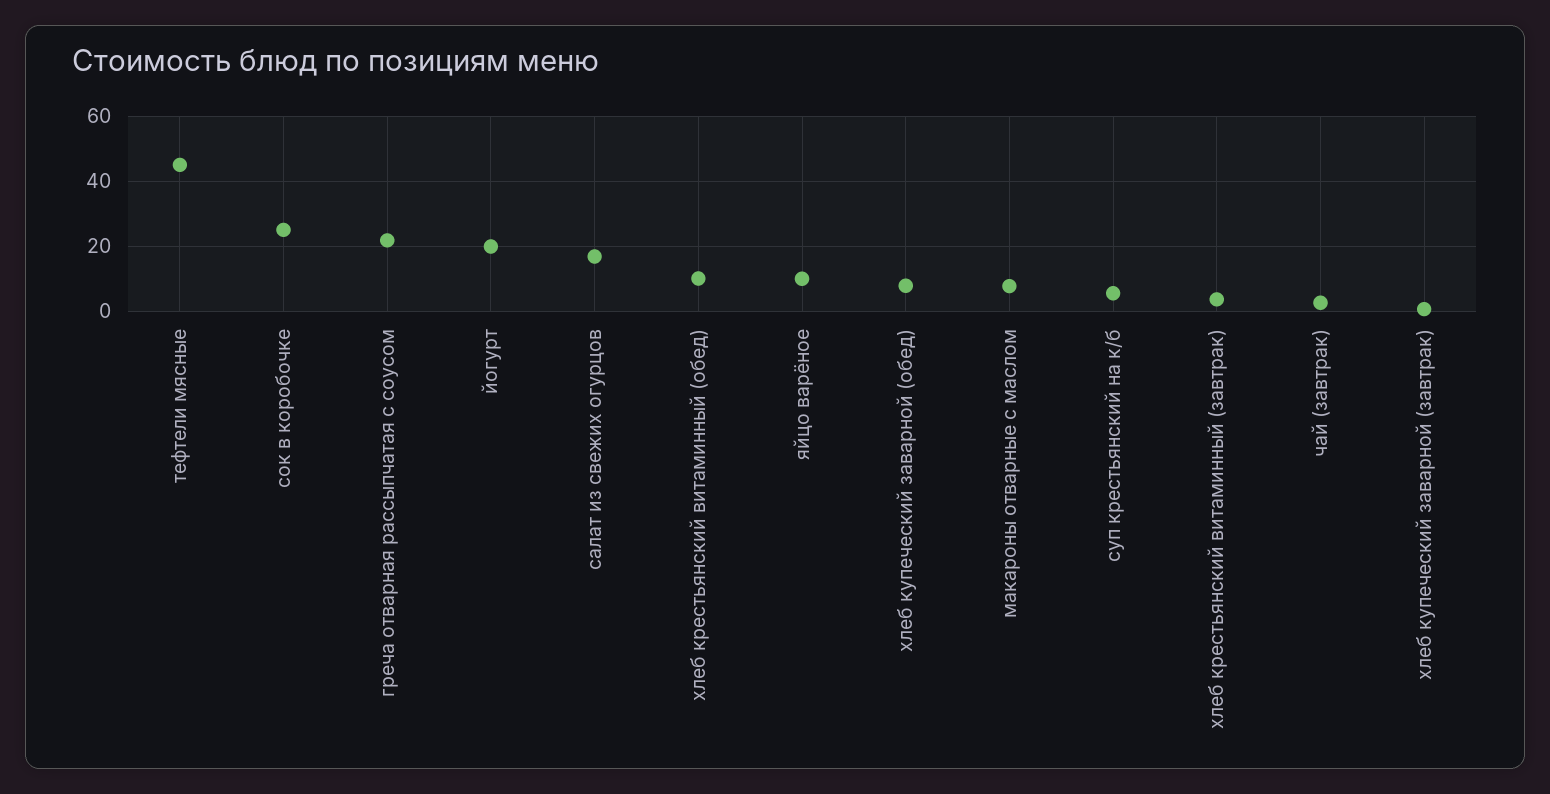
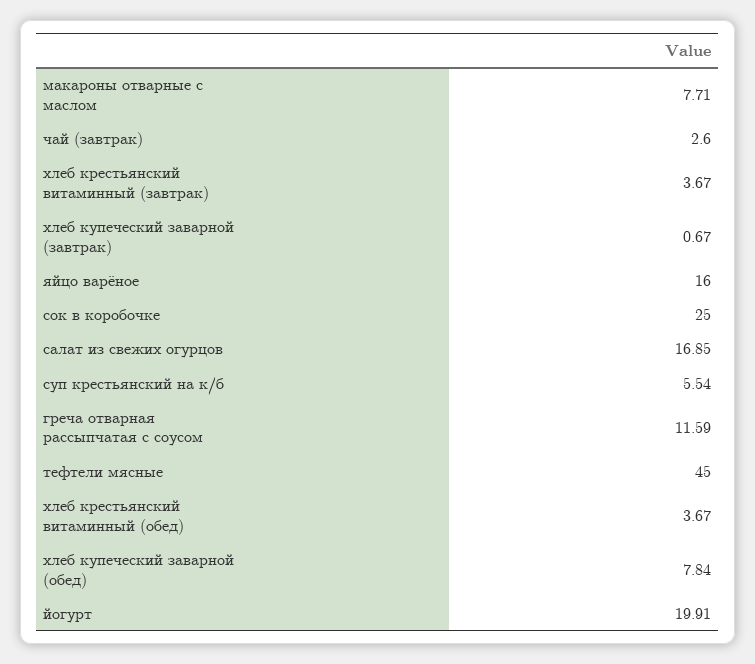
греча отварная рассыпчатая с соусом: 22 -> 11.59
хлеб крестьянский витаминный (обед): 10 -> 3.67
яйцо варёное: 10 -> 16

